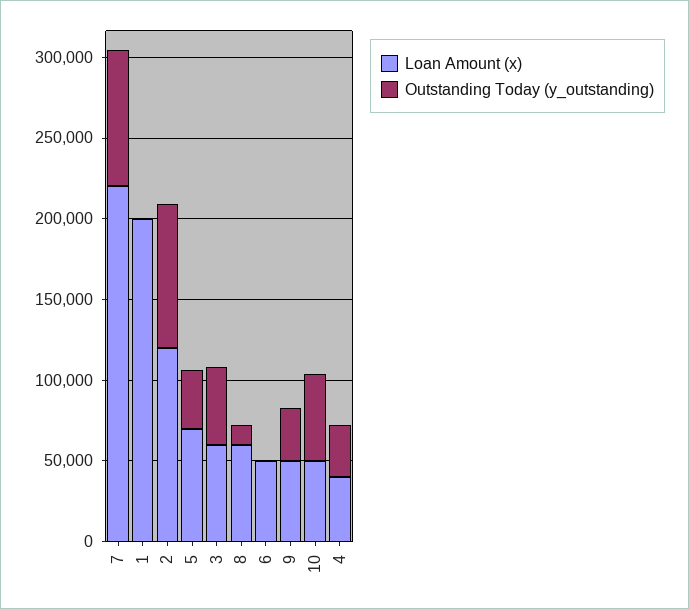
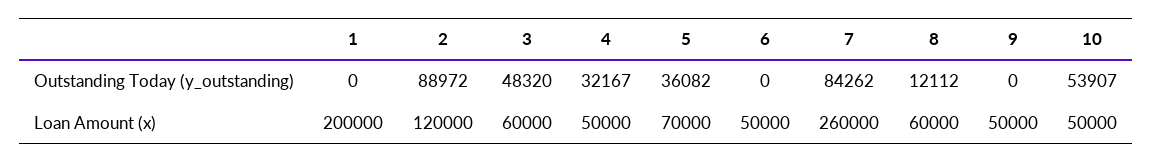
Loan Amount (x), 7: 220000 -> 260000
Outstanding Today (y_outstanding), 9: 30000 -> 0
Loan Amount (x), 4: 40000 -> 50000

